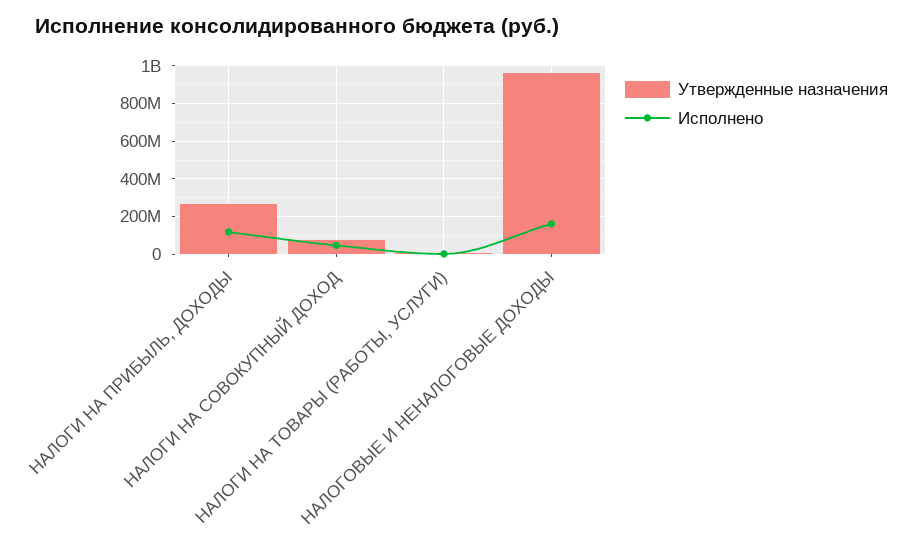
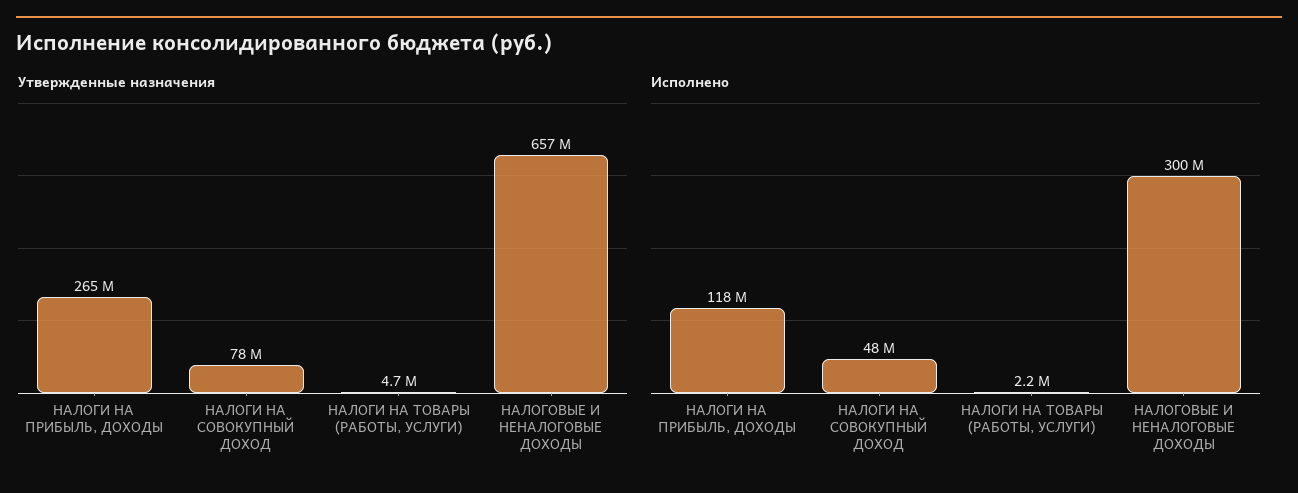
Утвержденные назначения, НАЛОГОВЫЕ И НЕНАЛОГОВЫЕ ДОХОДЫ: 950000000 -> 657000000
Исполнено, НАЛОГОВЫЕ И НЕНАЛОГОВЫЕ ДОХОДЫ: 150000000 -> 300000000

